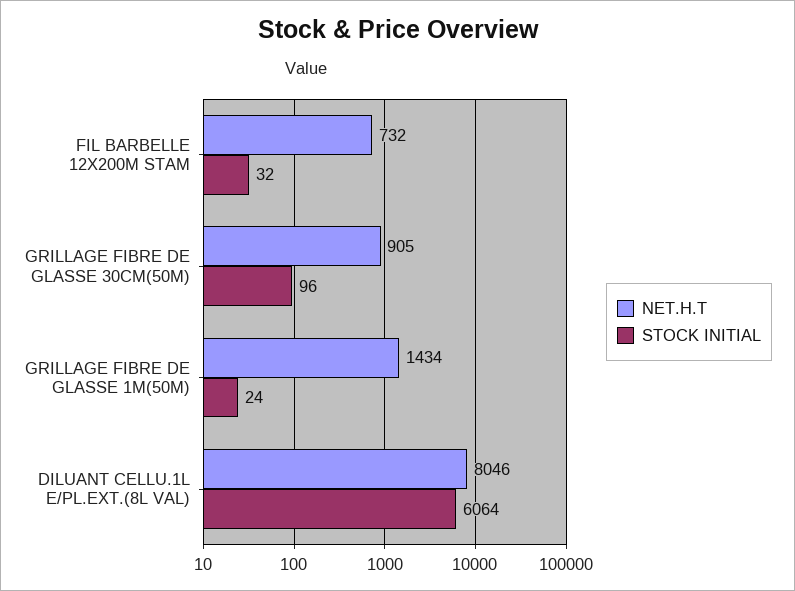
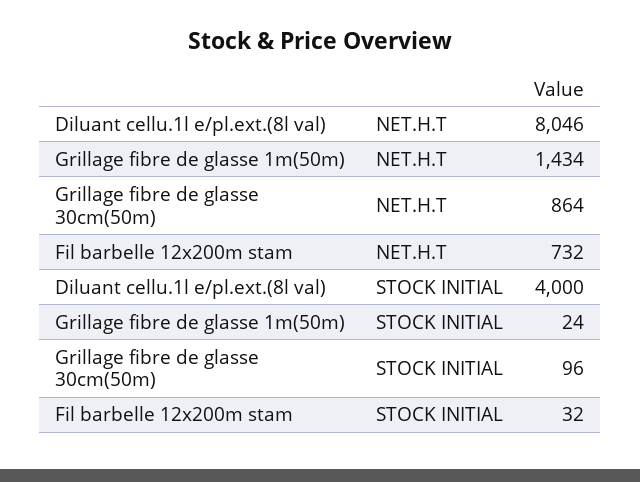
NET.H.T, GRILLAGE FIBRE DE GLASSE 30CM(50M): 905 -> 864
STOCK INITIAL, DILUANT CELLU.1L E/PL.EXT.(8L VAL): 6064 -> 4000

